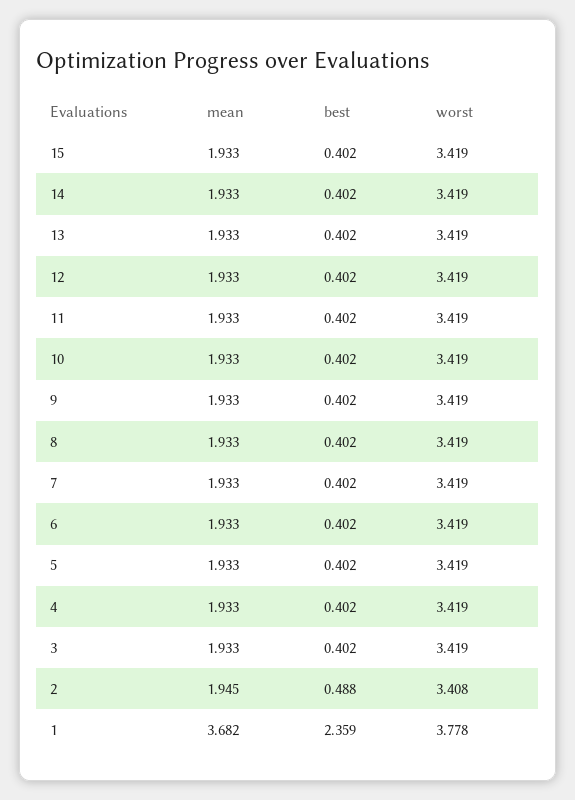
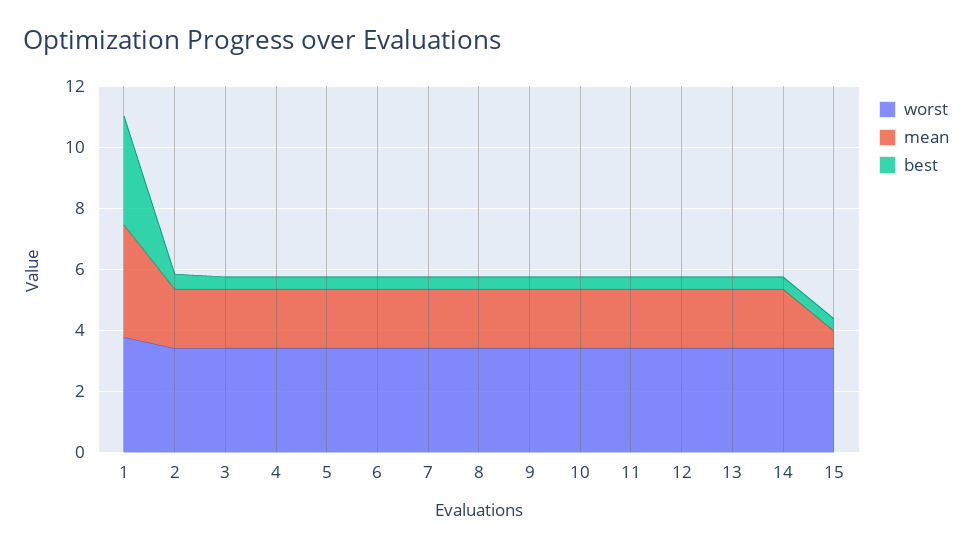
mean, 15: 1.933 -> 0.5
best, 1: 2.359 -> 3.5

